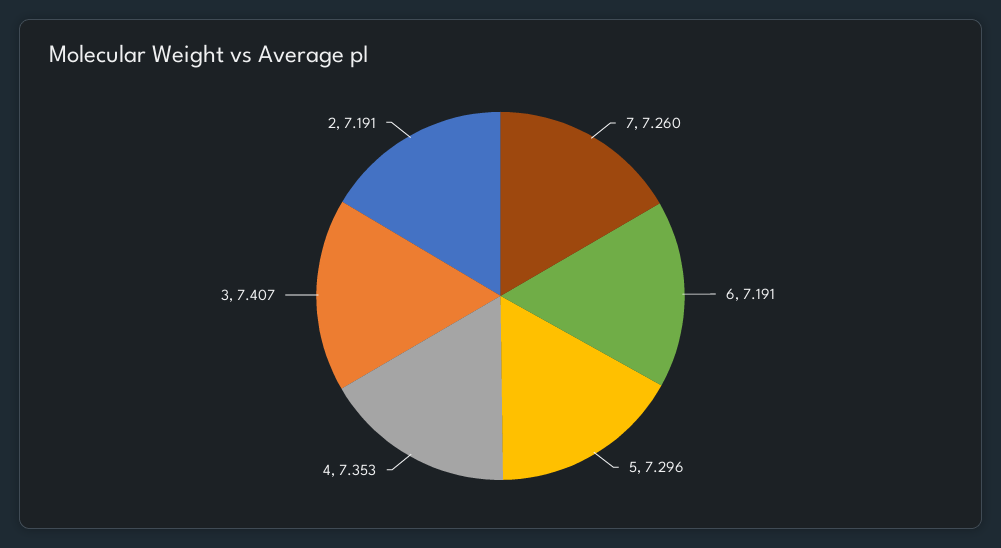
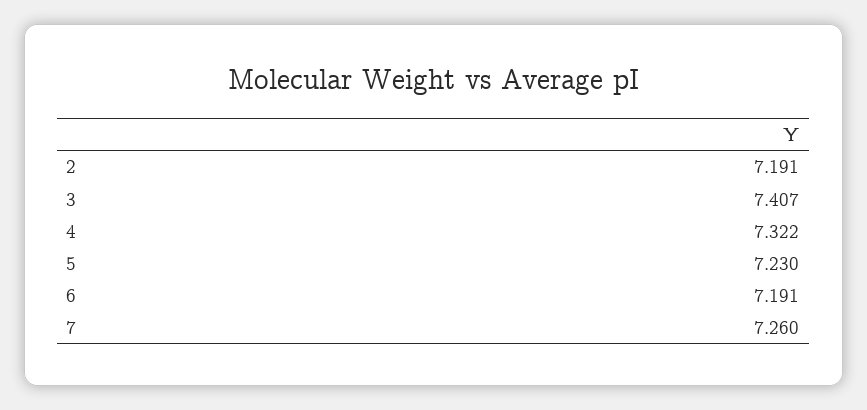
5: 7.296 -> 7.23
4: 7.353 -> 7.322

